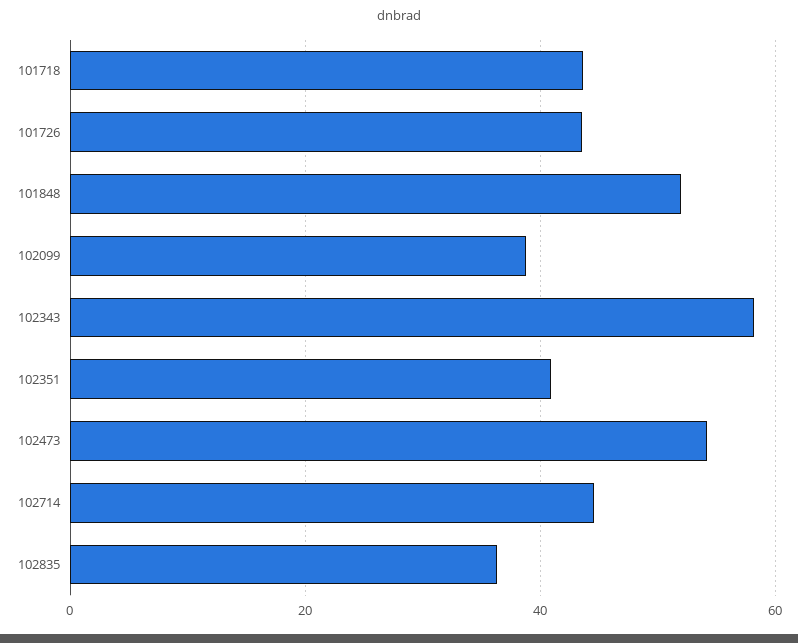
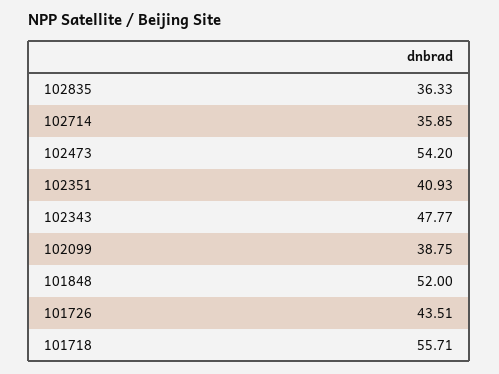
101718: 44 -> 55.71
102343: 58 -> 47.77
102714: 44 -> 35.85

